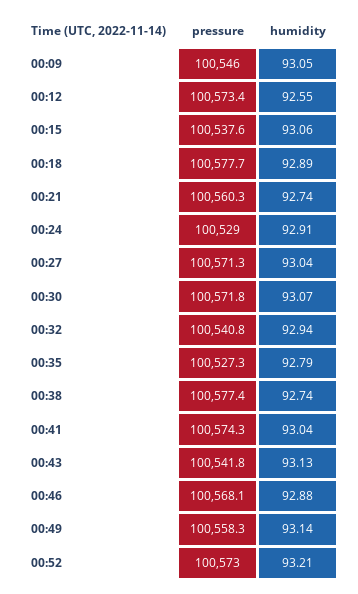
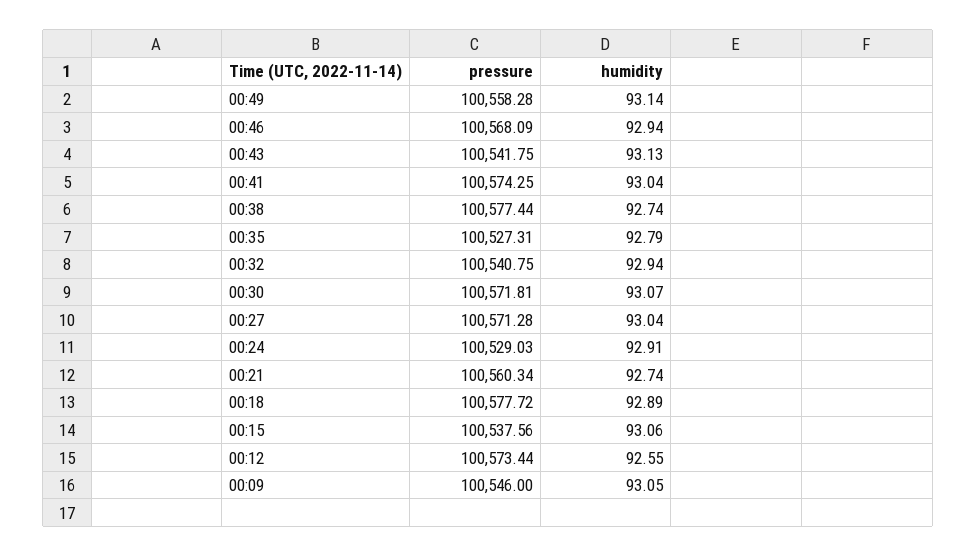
humidity, 00:46: 92.88 -> 92.94
pressure, 00:52: 100573 -> none
humidity, 00:52: 93.21 -> none

